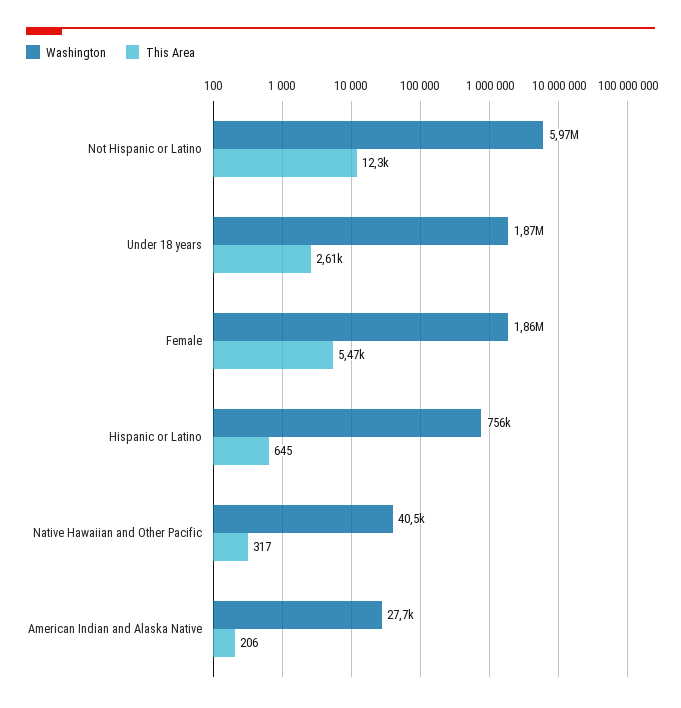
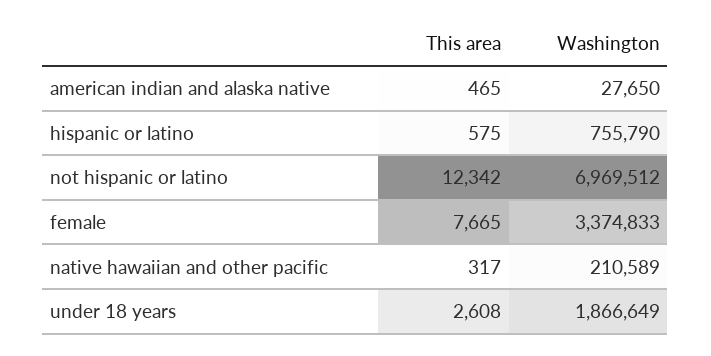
Washington, Not Hispanic or Latino: 5970000 -> 6969512
Washington, Female: 1860000 -> 3374833
This Area, Female: 5470 -> 7665
This Area, Hispanic or Latino: 645 -> 575
Washington, Native Hawaiian and Other Pacific: 40500 -> 210589
This Area, American Indian and Alaska Native: 206 -> 465

